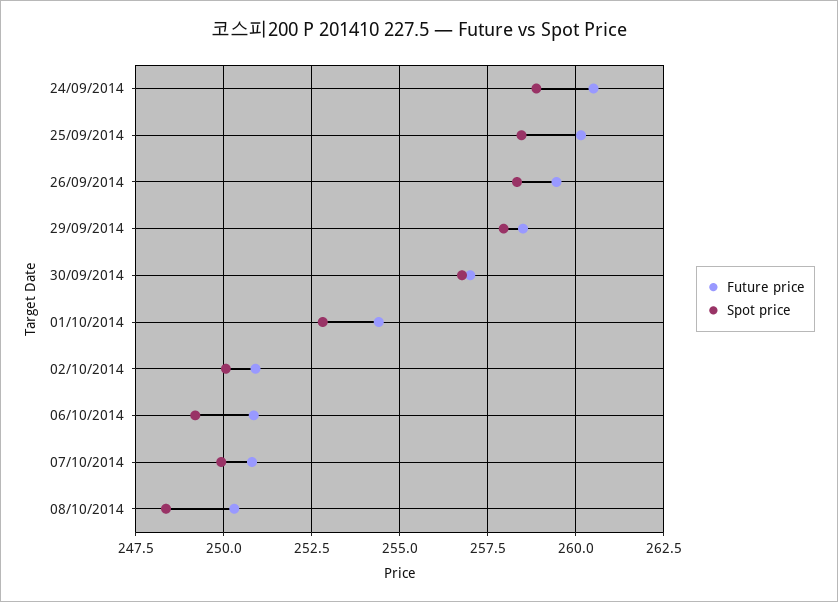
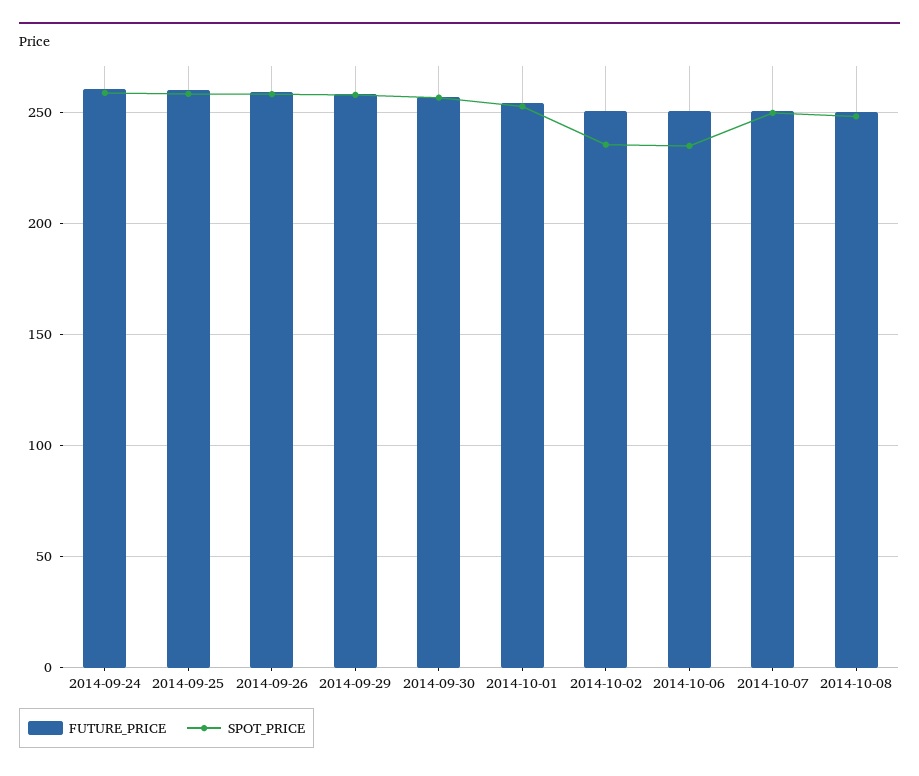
Spot price, 02/10/2014: 250 -> 235
Spot price, 06/10/2014: 249.25 -> 235

